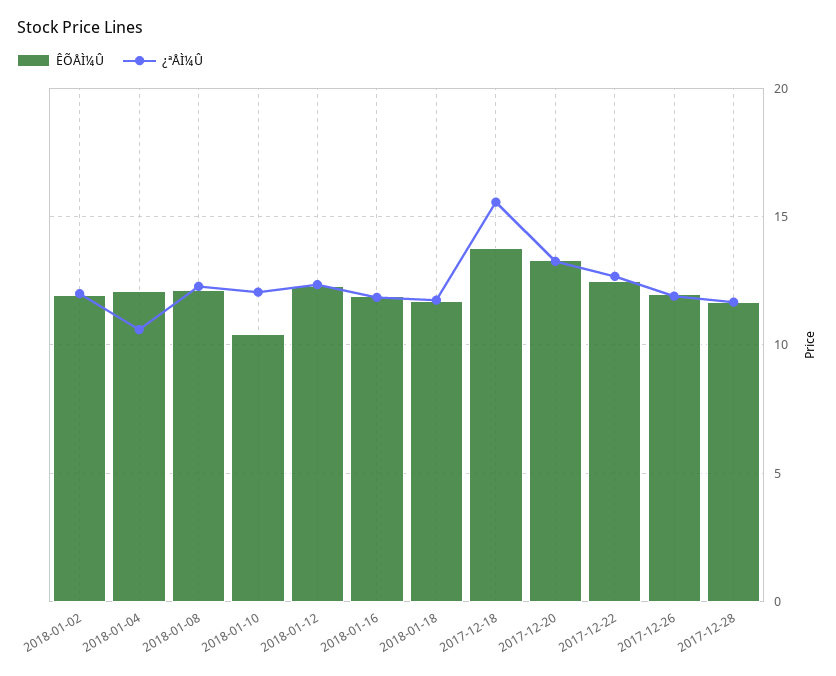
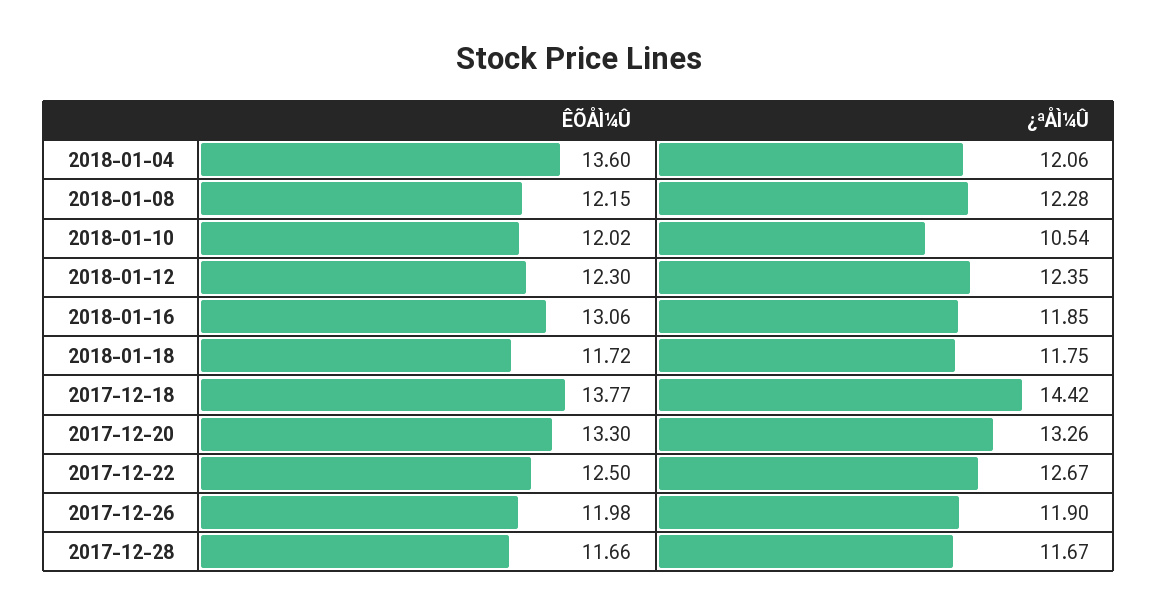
ÊÕÅÌ¼Û, 2018-01-02: 12 -> none
¿ªÅÌ¼Û, 2018-01-02: 12 -> none
ÊÕÅÌ¼Û, 2018-01-04: 12 -> 13.6
¿ªÅÌ¼Û, 2018-01-04: 10.5 -> 12.06
ÊÕÅÌ¼Û, 2018-01-10: 10.5 -> 12.02
¿ªÅÌ¼Û, 2018-01-10: 12 -> 10.54
ÊÕÅÌ¼Û, 2018-01-16: 12 -> 13.06
¿ªÅÌ¼Û, 2017-12-18: 15.5 -> 14.42

